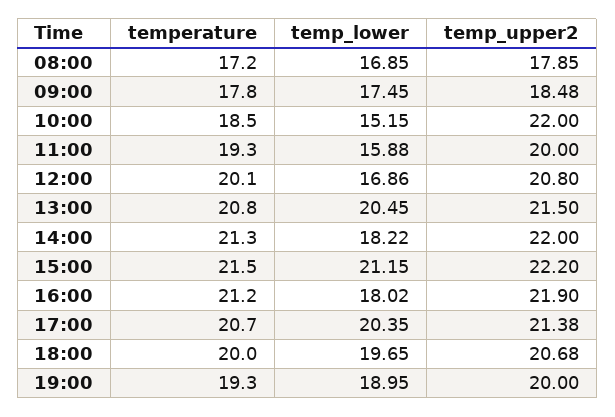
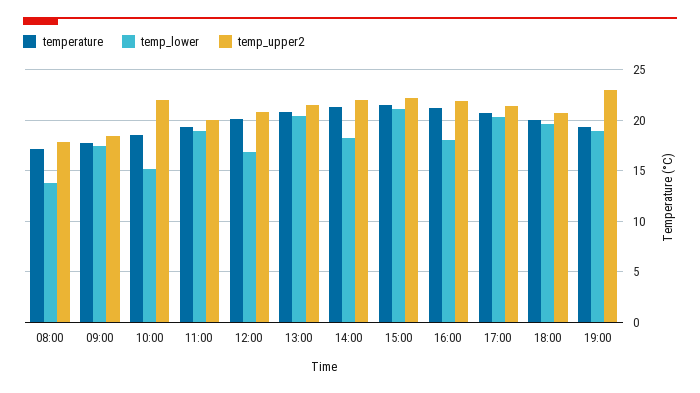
temp_lower, 08:00: 16.85 -> 14
temp_lower, 11:00: 15.88 -> 19
temp_upper2, 19:00: 20 -> 23

